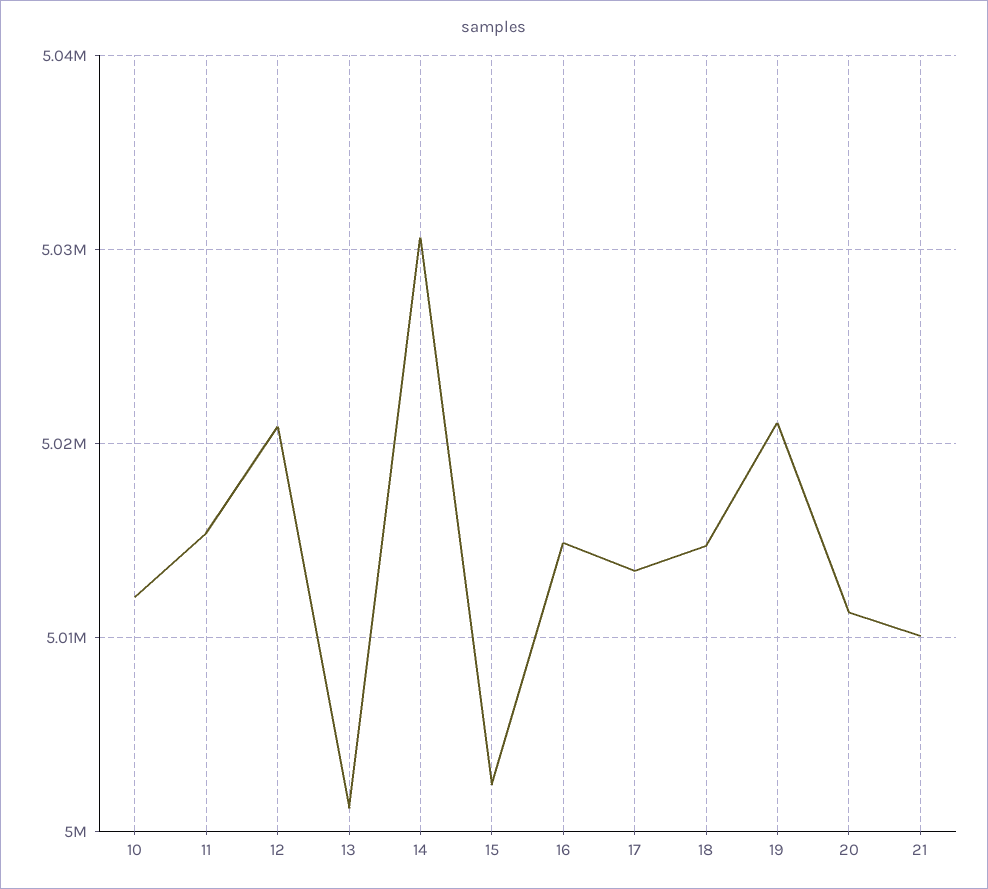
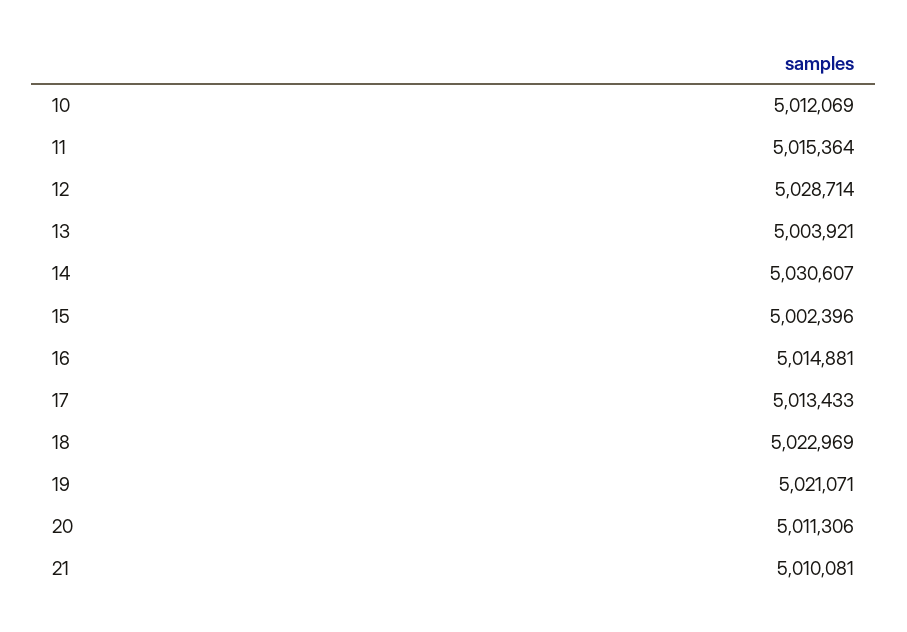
12: 5021000 -> 5028714
13: 5001000 -> 5003921
18: 5015000 -> 5022969

